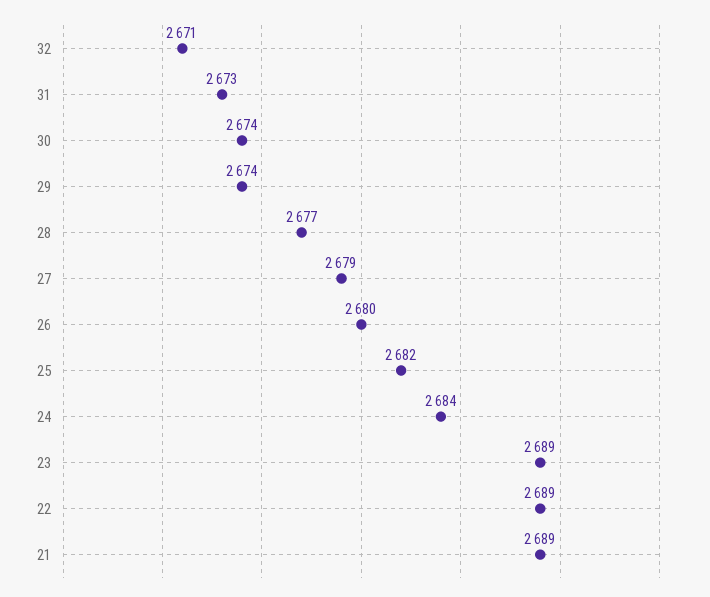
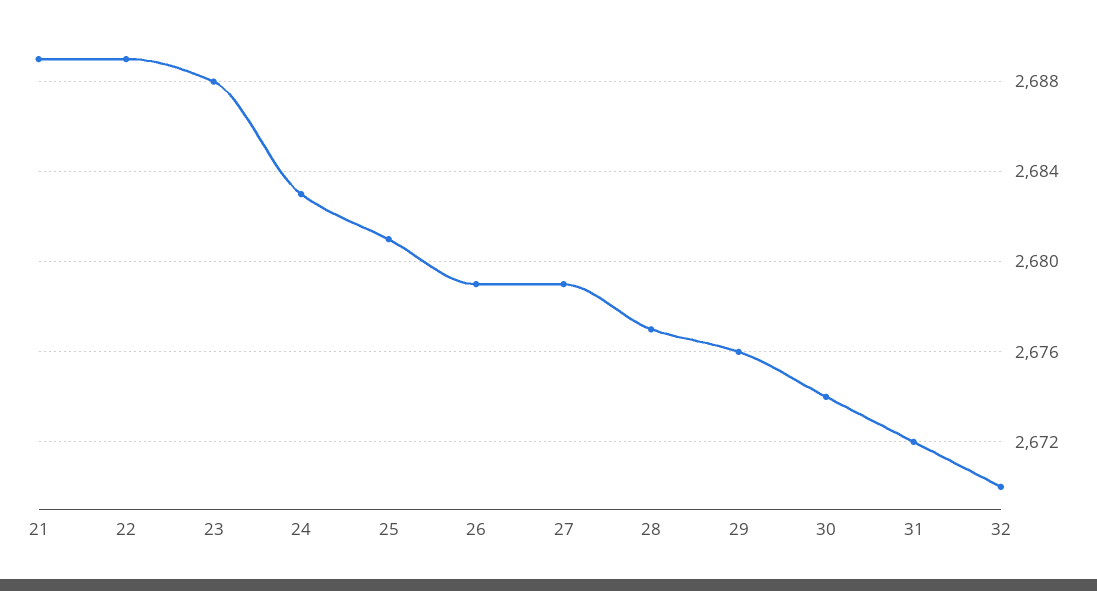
32: 2671 -> 2670
31: 2673 -> 2672
29: 2674 -> 2676
26: 2680 -> 2679
25: 2682 -> 2681
24: 2684 -> 2683
23: 2689 -> 2688

